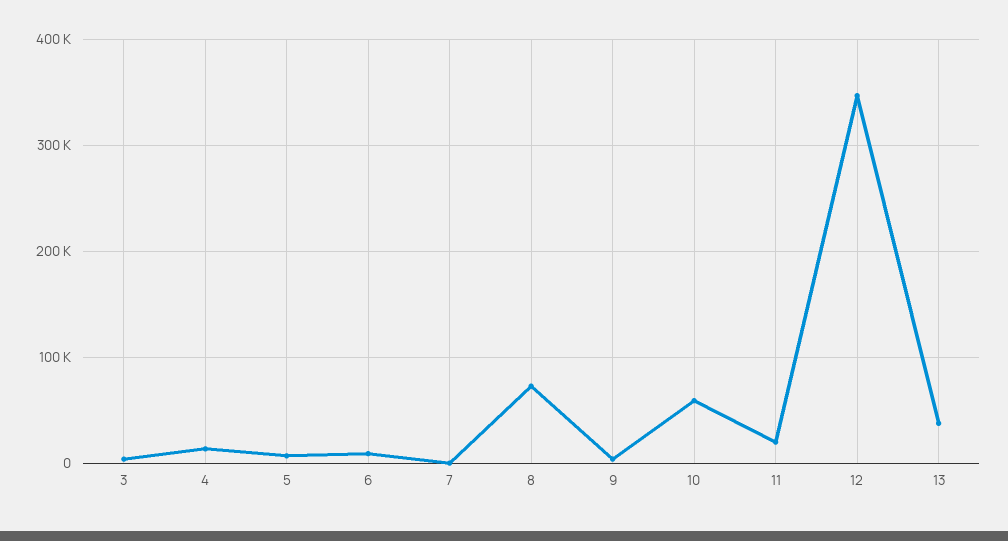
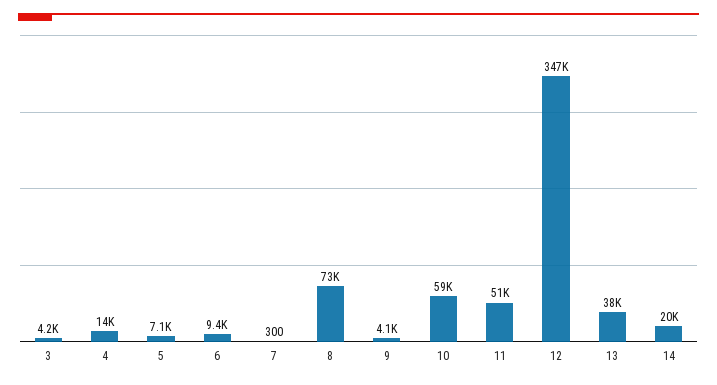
11: 20000 -> 51000
14: none -> 20000

